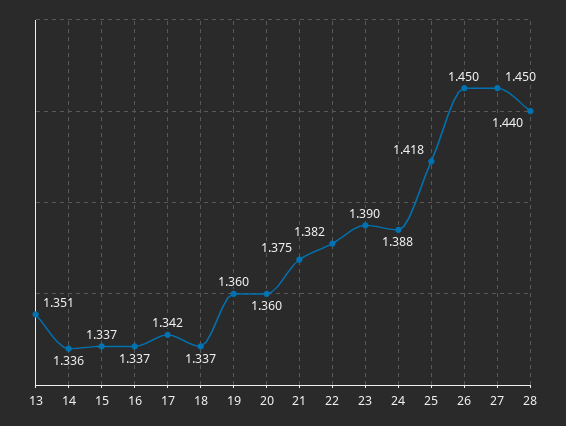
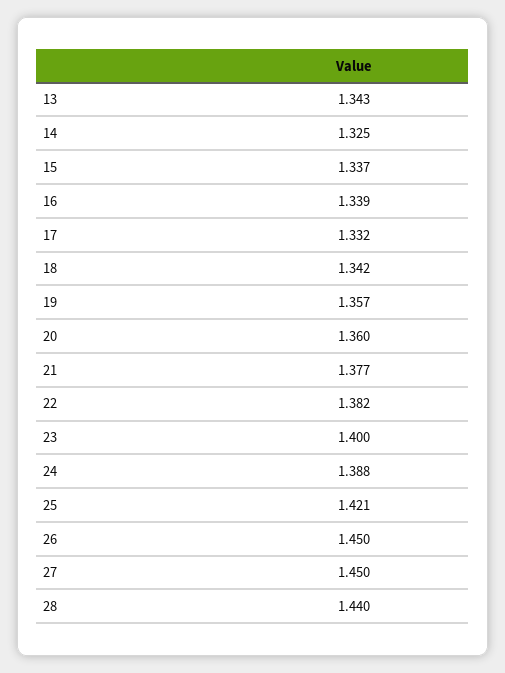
13: 1.351 -> 1.343
14: 1.336 -> 1.325
16: 1.337 -> 1.339
17: 1.342 -> 1.332
18: 1.337 -> 1.342
19: 1.36 -> 1.357
21: 1.375 -> 1.377
23: 1.39 -> 1.4
25: 1.418 -> 1.421

